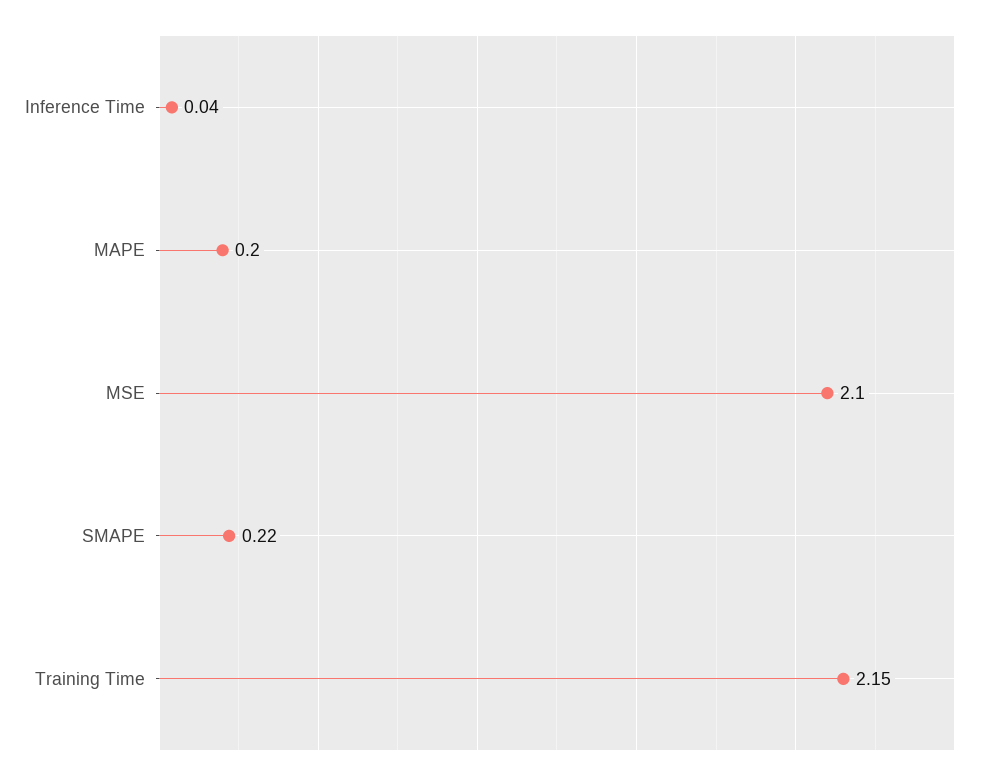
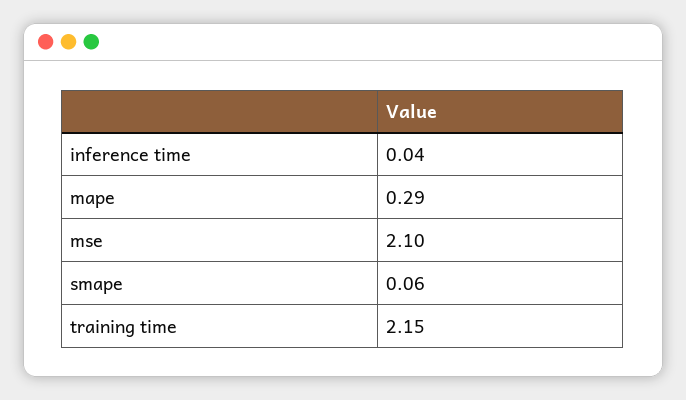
MAPE: 0.2 -> 0.29
SMAPE: 0.22 -> 0.06

